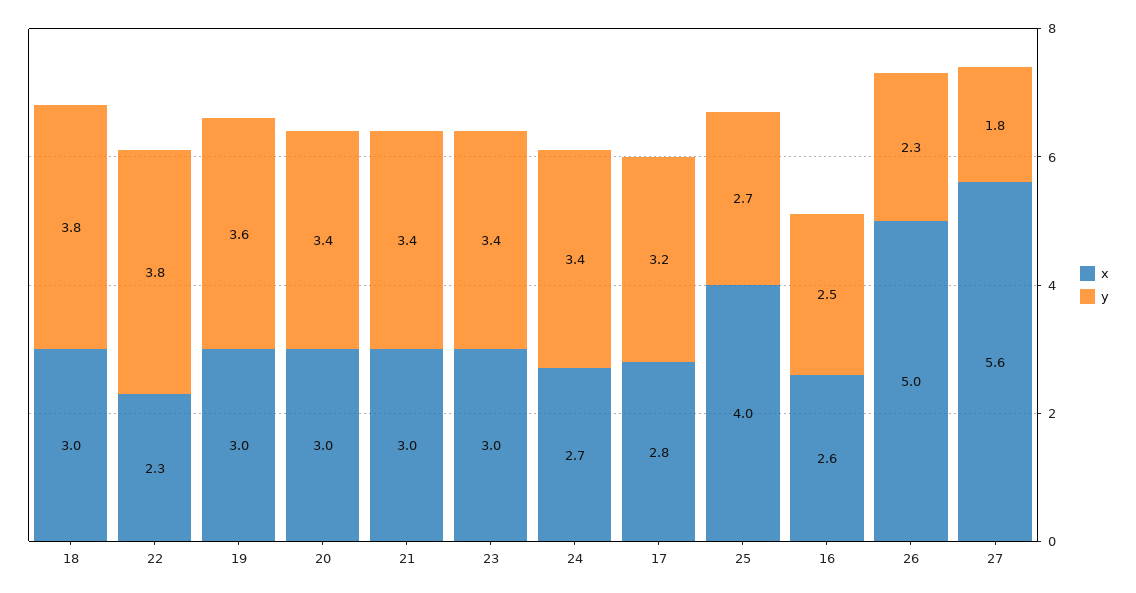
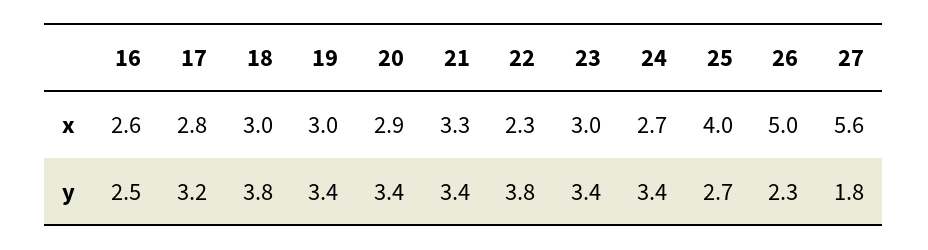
y, 19: 3.6 -> 3.4
x, 20: 3 -> 2.9
x, 21: 3 -> 3.3

